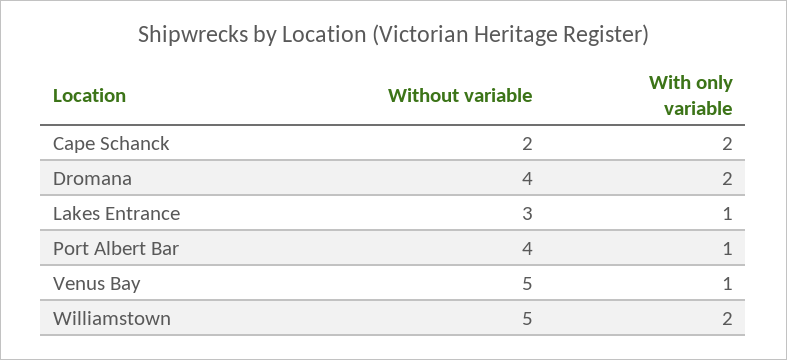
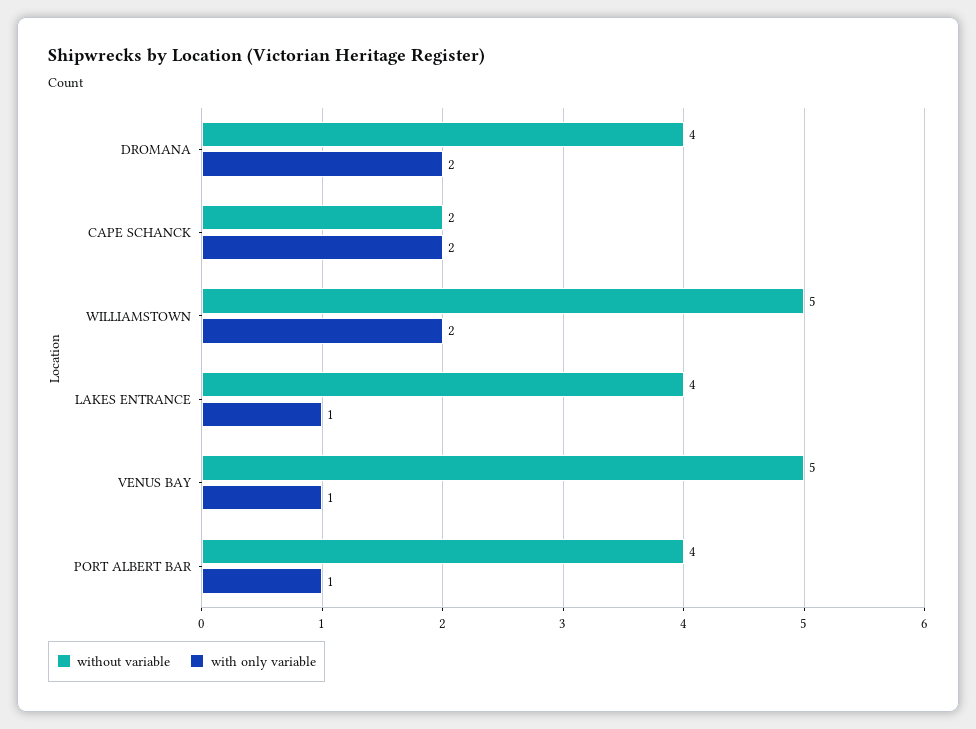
Without variable, Lakes Entrance: 3 -> 4

